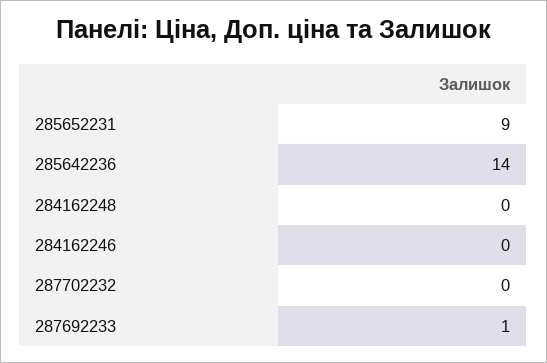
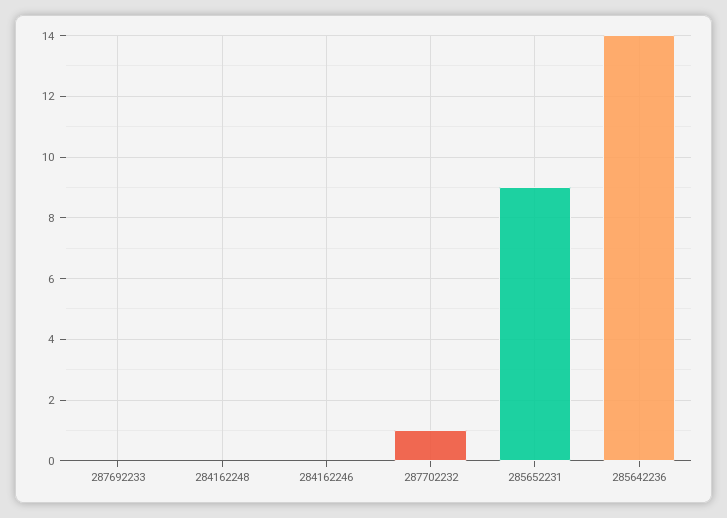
287702232: 0 -> 1
287692233: 1 -> 0

